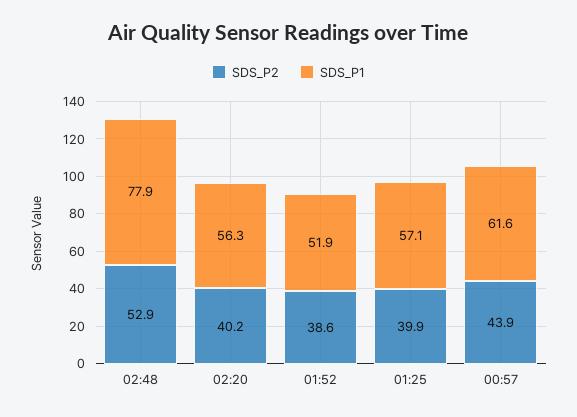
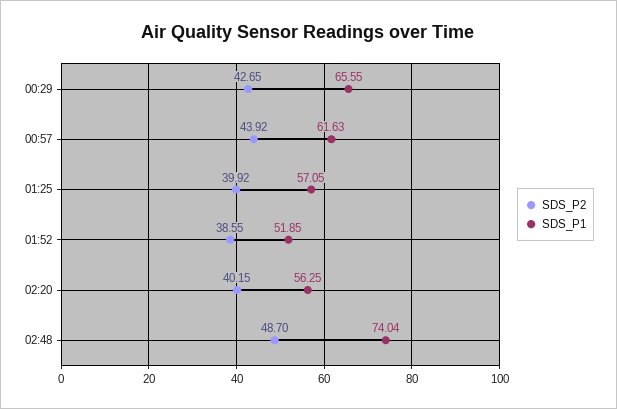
SDS_P2, 02:48: 52.9 -> 48.7
SDS_P1, 02:48: 77.9 -> 74.04
SDS_P2, 00:29: none -> 42.65
SDS_P1, 00:29: none -> 65.55

